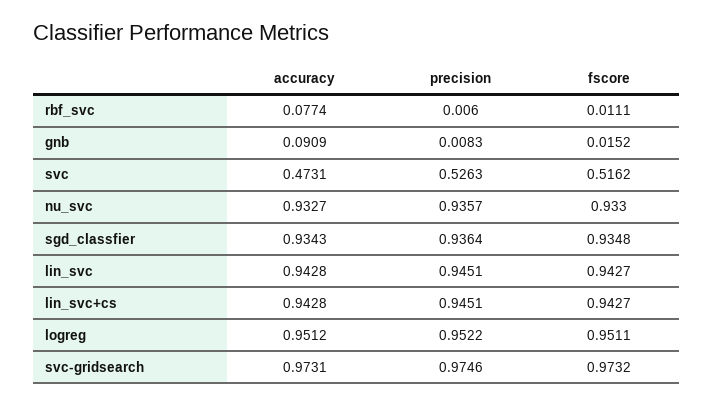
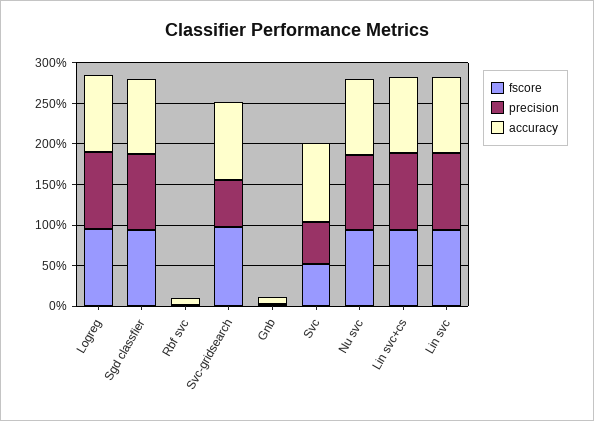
accuracy, svc: 0.4731 -> 1
precision, svc-gridsearch: 0.9746 -> 0.6

